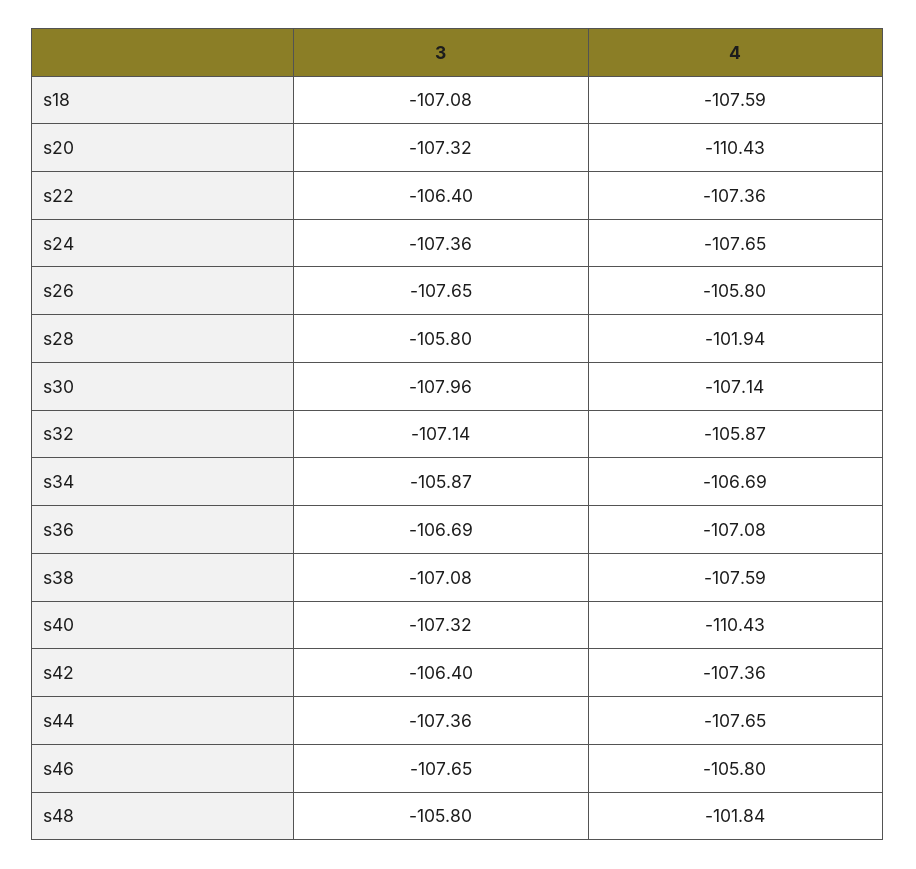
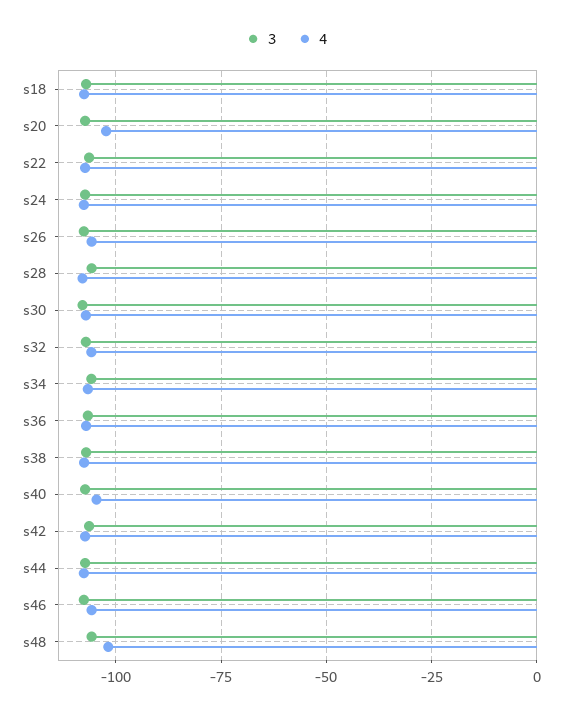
4, s20: -110.43 -> -102.5
4, s28: -101.94 -> -107.5
4, s40: -110.43 -> -105

